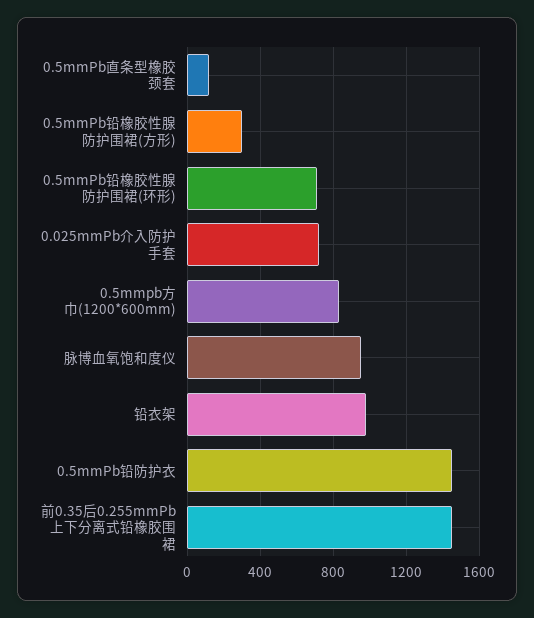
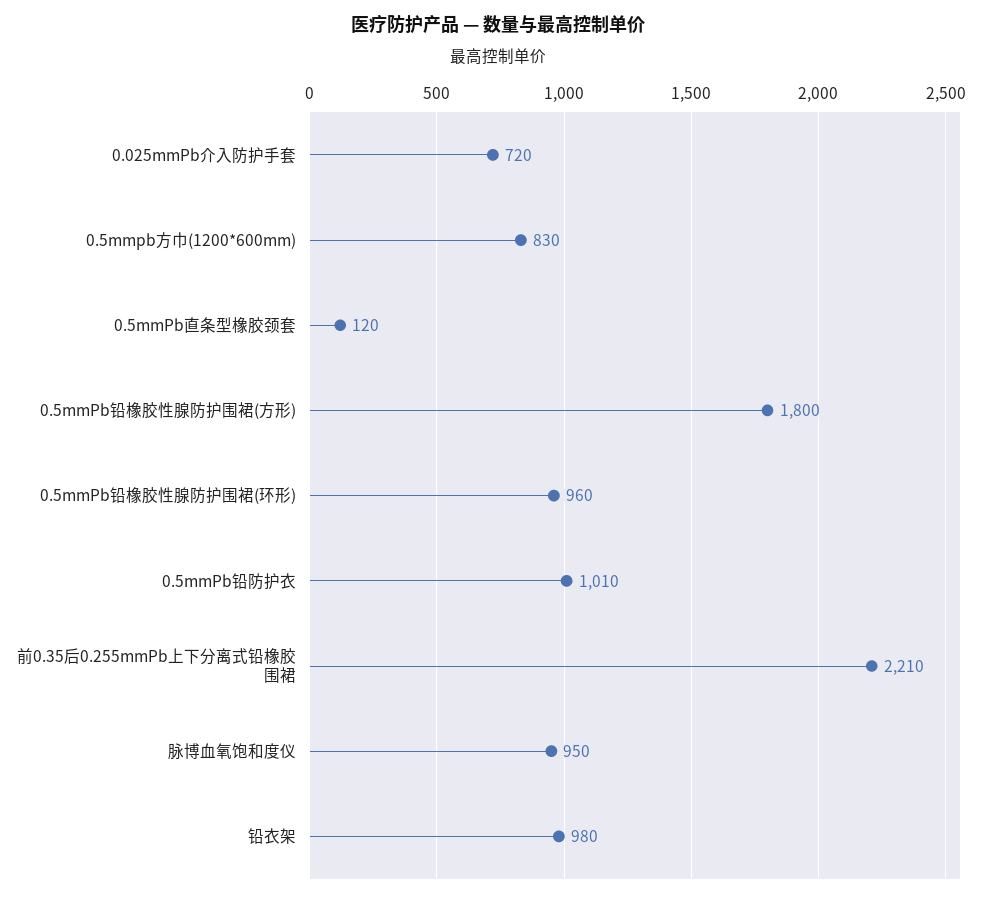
0.5mmPb铅橡胶性腺防护围裙(方形): 300 -> 1800
0.5mmPb铅橡胶性腺防护围裙(环形): 700 -> 960
0.5mmPb铅防护衣: 1450 -> 1010
前0.35后0.255mmPb上下分离式铅橡胶围裙: 1450 -> 2210

